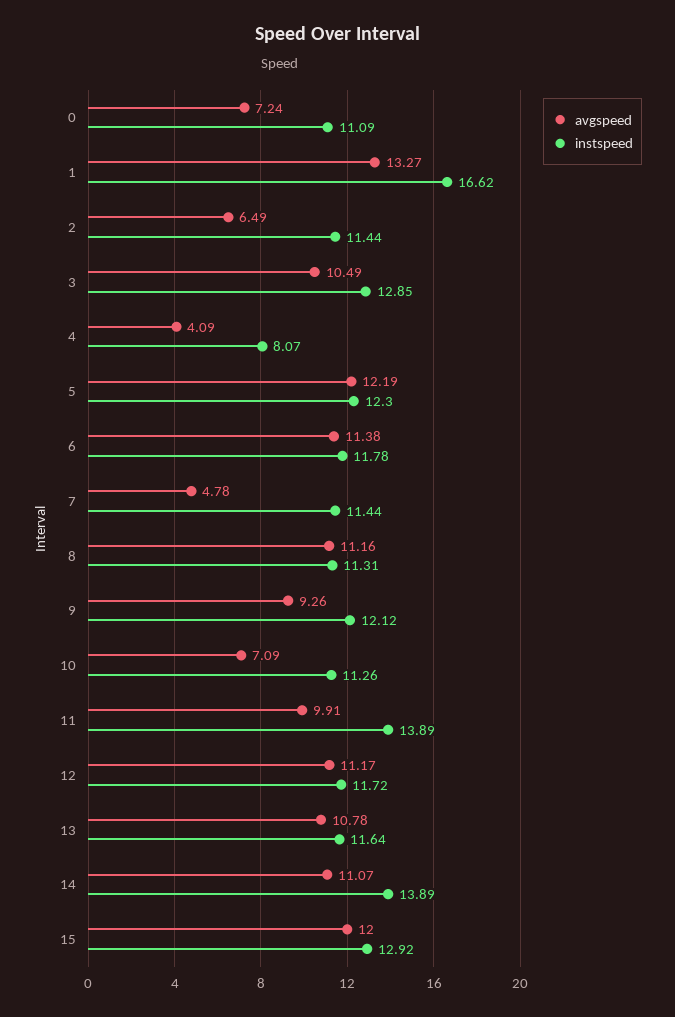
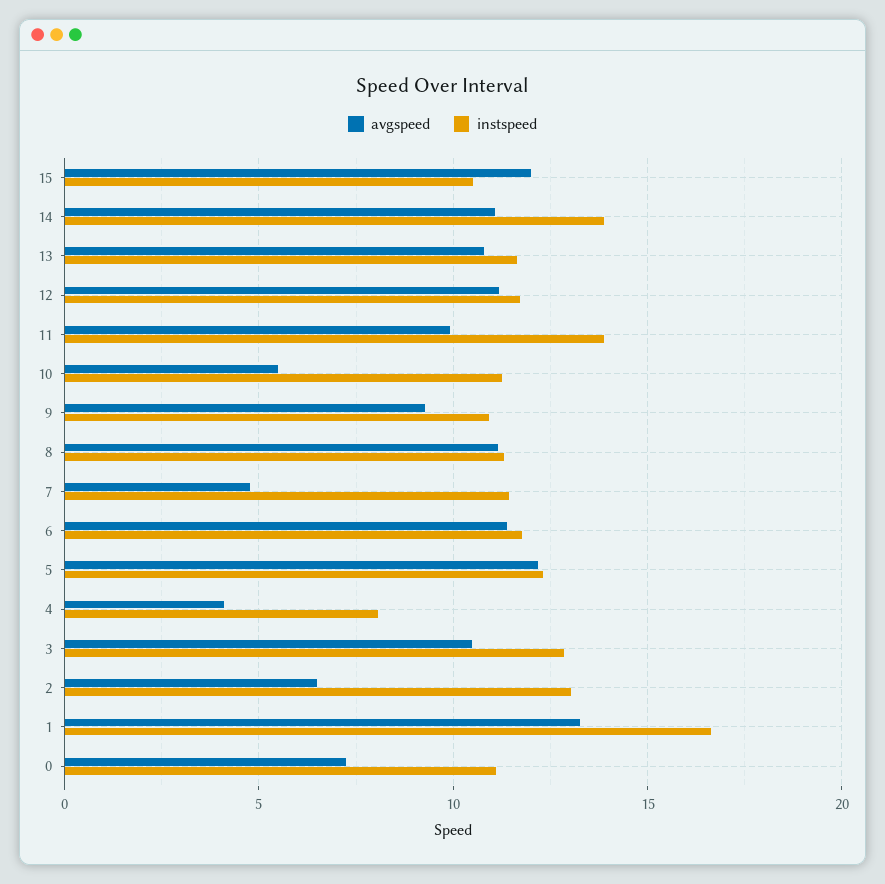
instspeed, 2: 11.44 -> 13
instspeed, 9: 12.12 -> 11
avgspeed, 10: 7.09 -> 5.5
instspeed, 15: 12.92 -> 10.5

